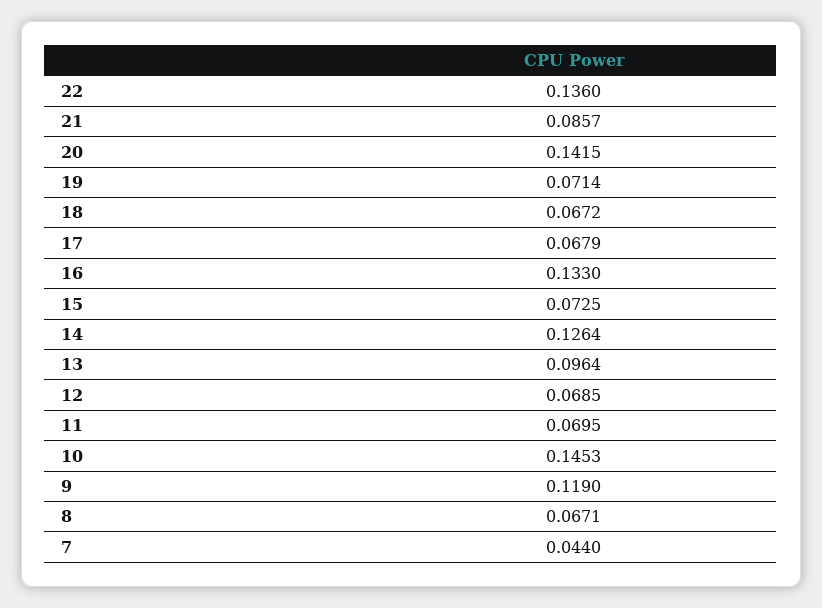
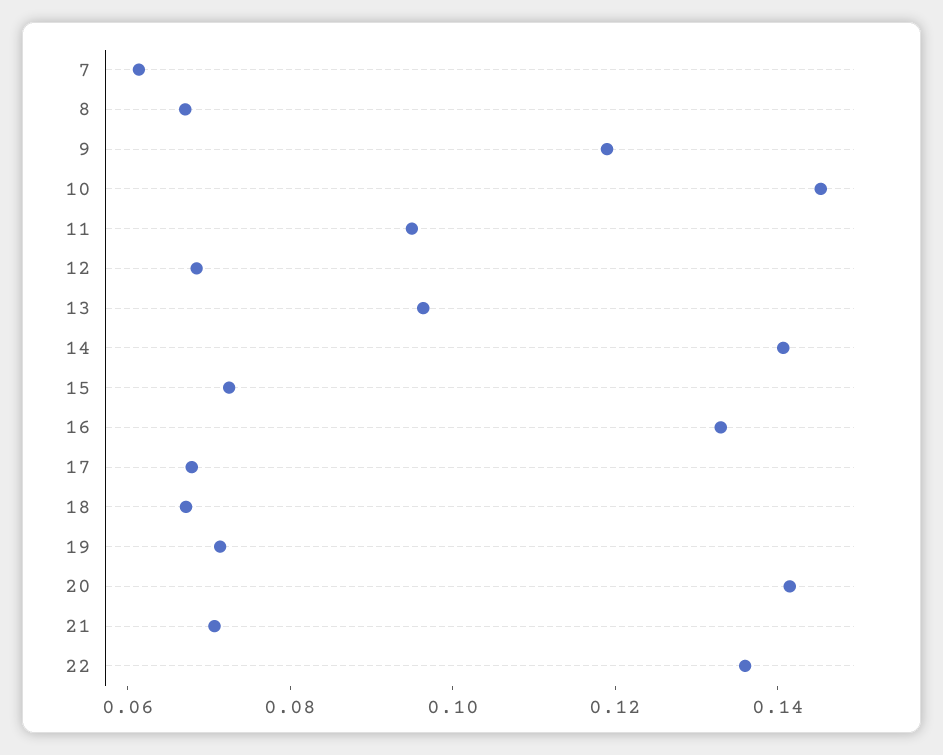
21: 0.0857 -> 0.07
14: 0.1264 -> 0.14
11: 0.0695 -> 0.095
7: 0.044 -> 0.06

